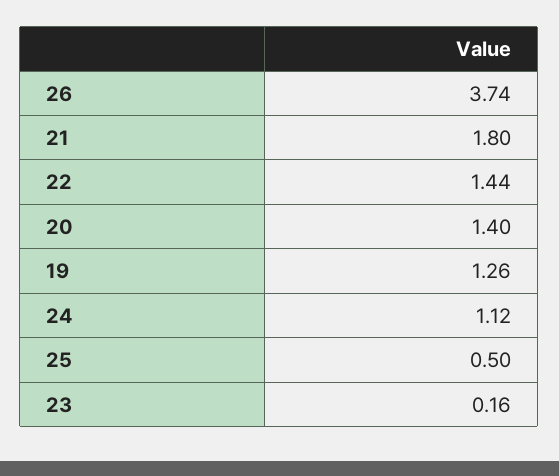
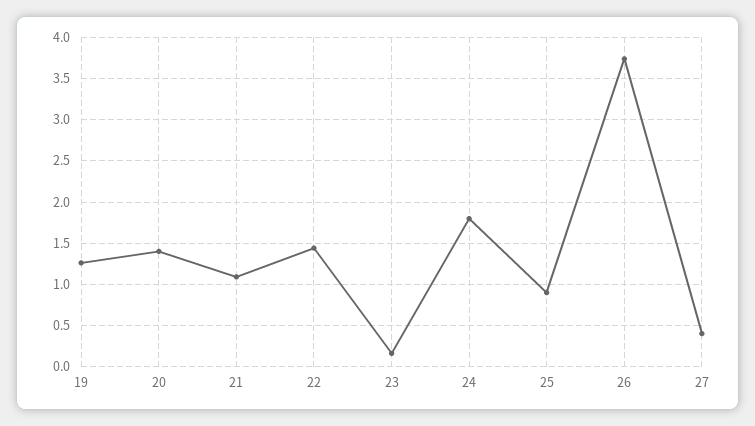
21: 1.8 -> 1.1
24: 1.12 -> 1.8
25: 0.5 -> 0.9
27: none -> 0.4

